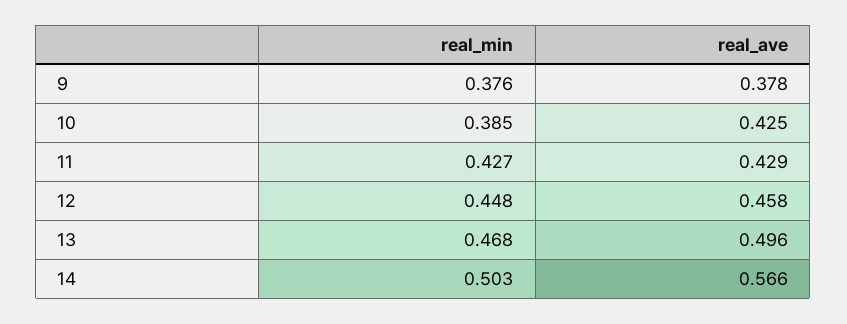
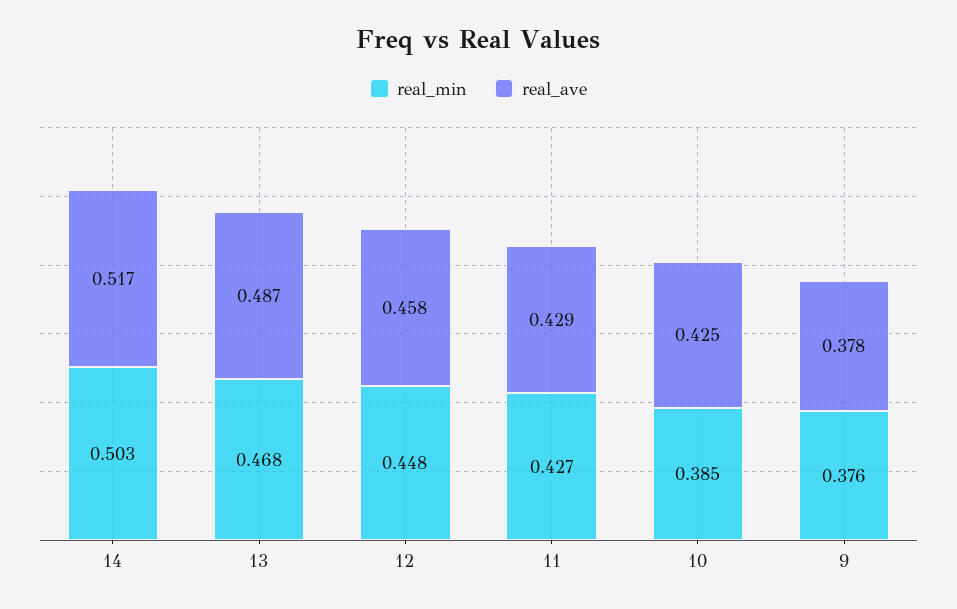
real_ave, 13: 0.496 -> 0.487
real_ave, 14: 0.566 -> 0.517

